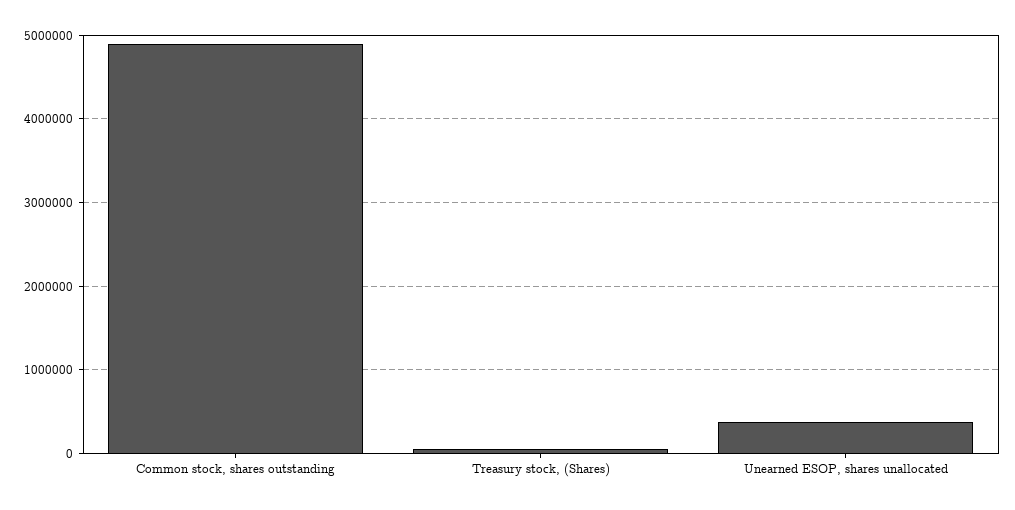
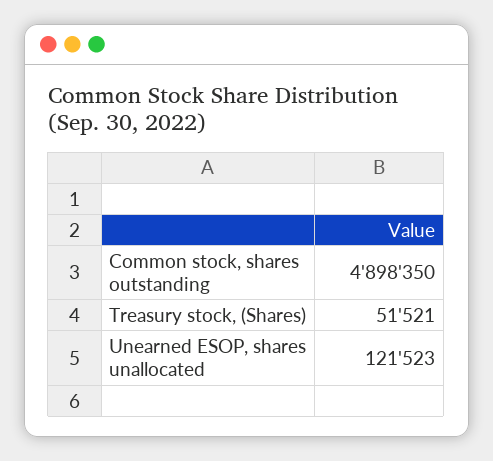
Unearned ESOP, shares unallocated: 400000 -> 121523

